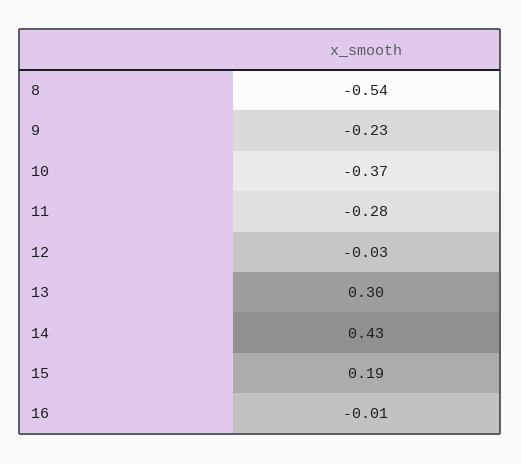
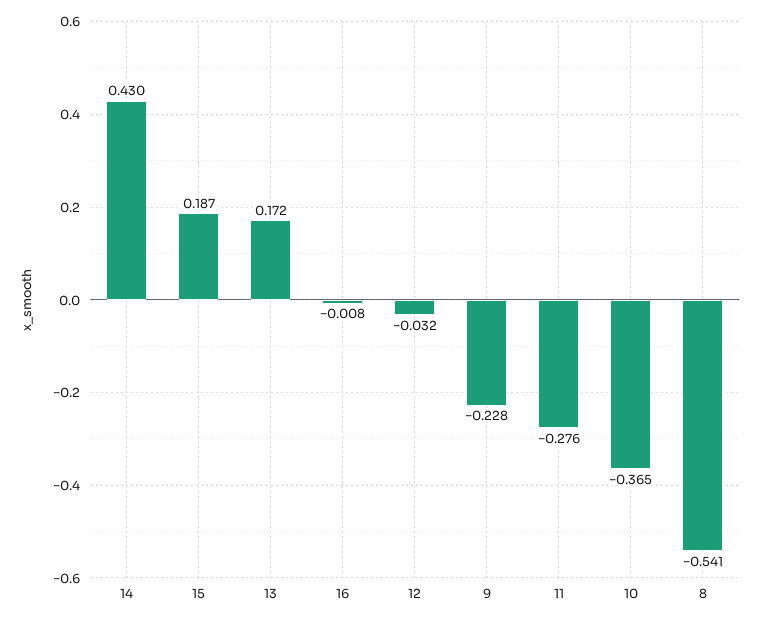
13: 0.3 -> 0.172

